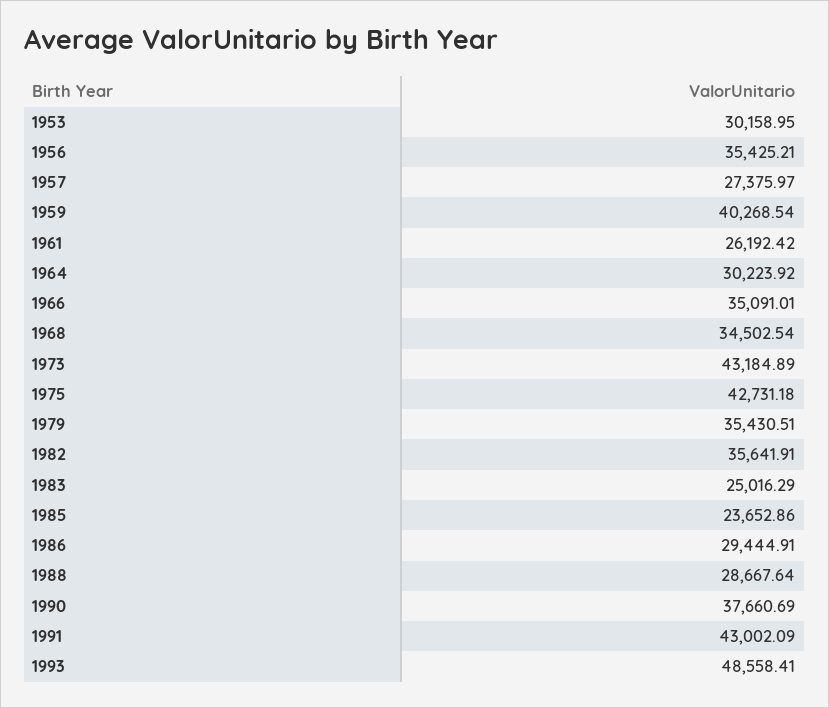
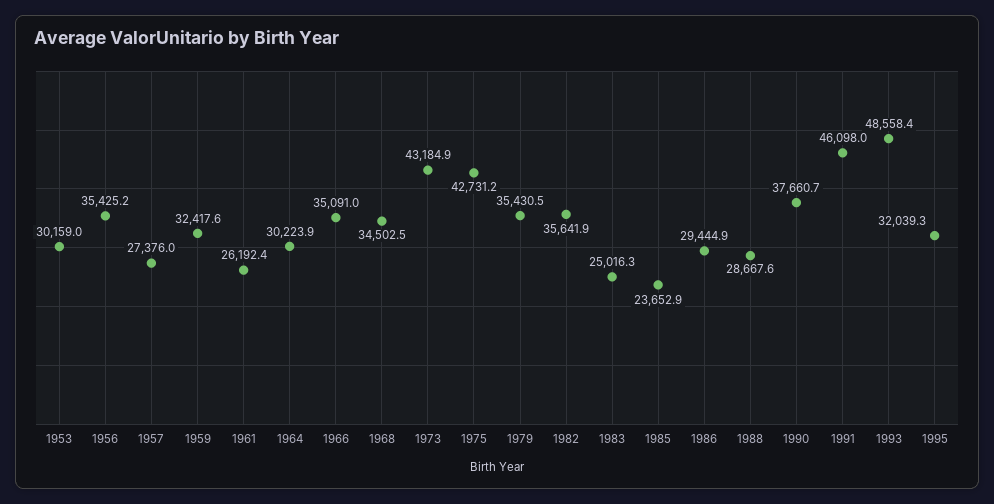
1959: 40268.54 -> 32417.6
1991: 43002.09 -> 46098
1995: none -> 32039.3

